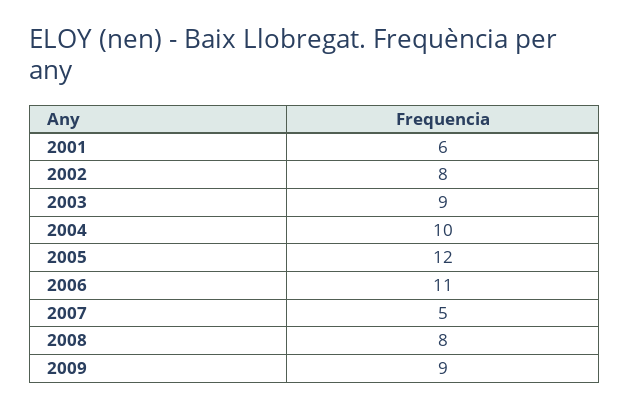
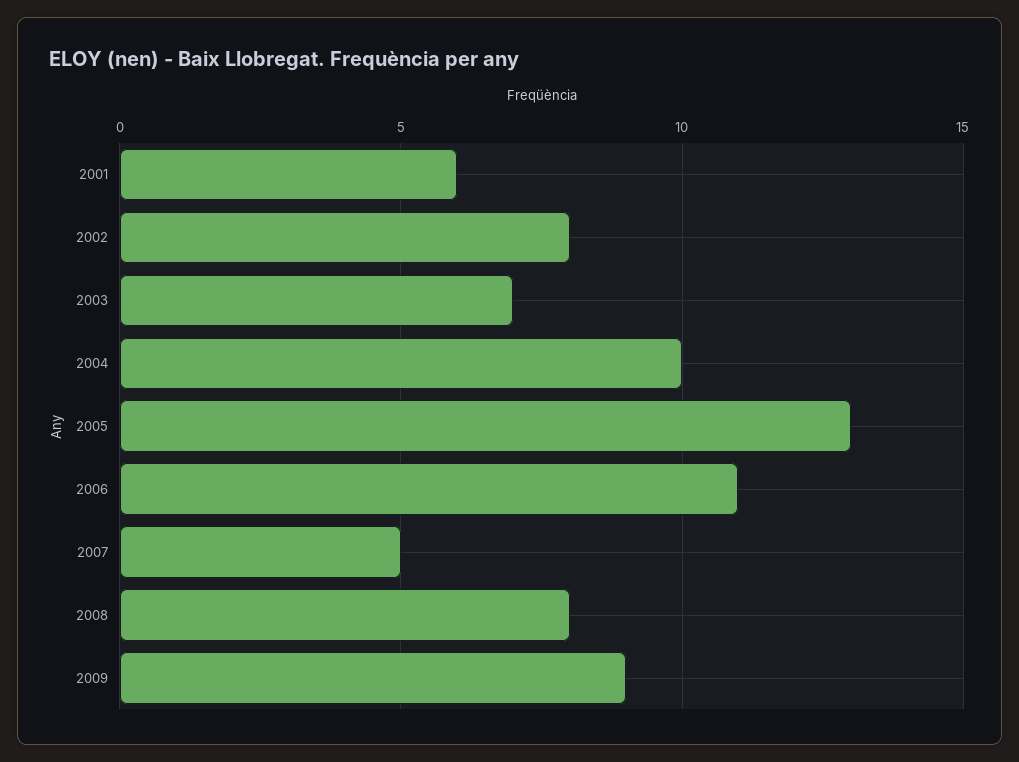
2003: 9 -> 7
2005: 12 -> 13

